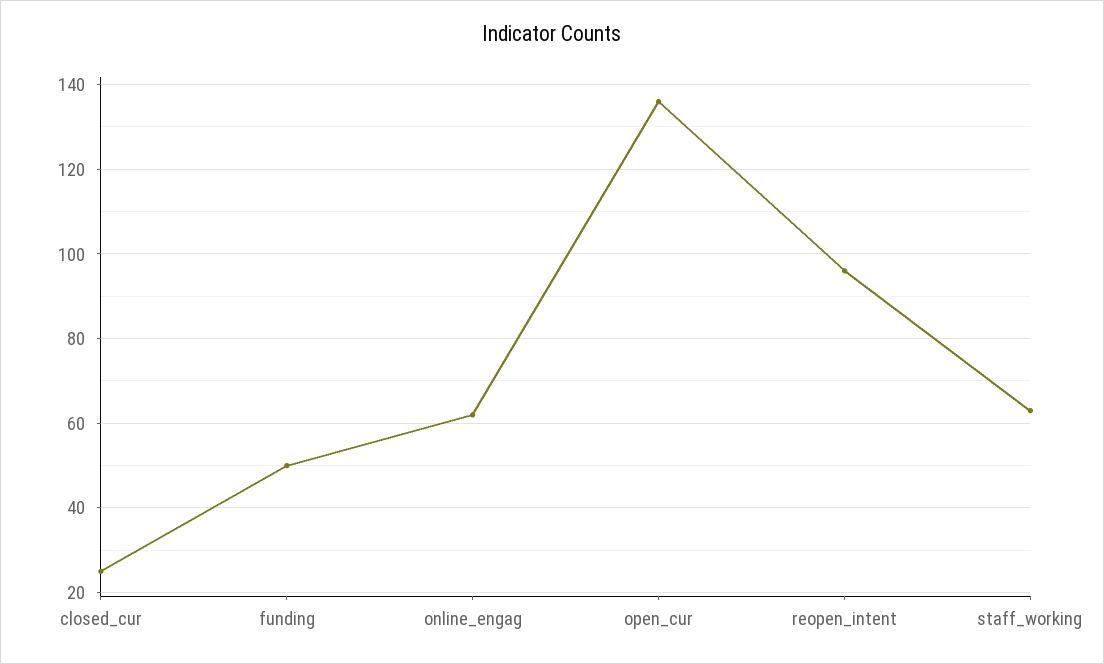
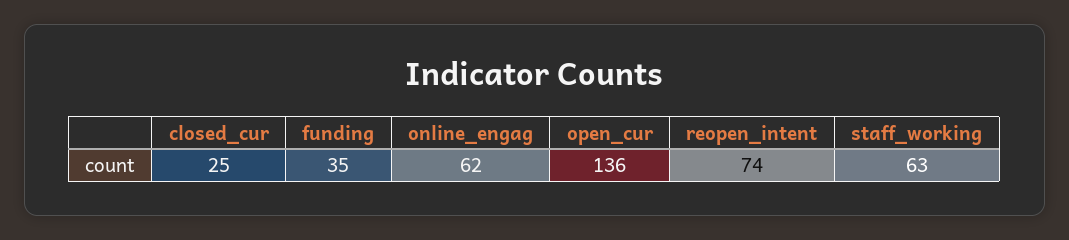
funding: 50 -> 35
reopen_intent: 95 -> 74

